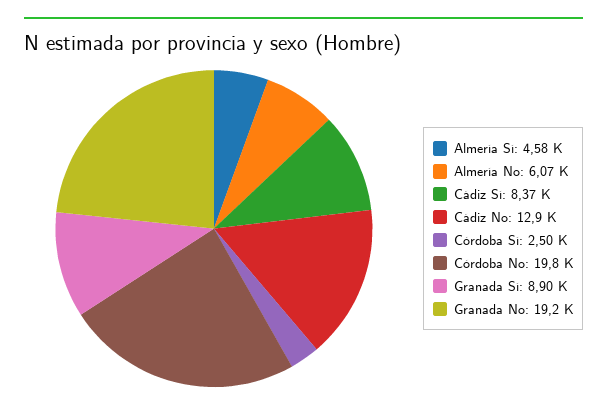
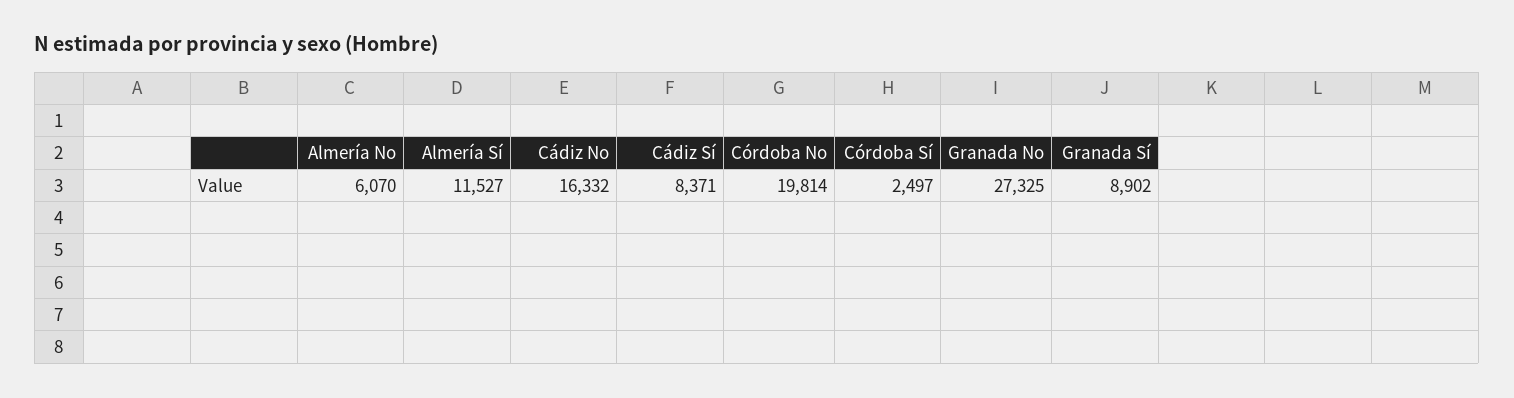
Almería Sí: 4580 -> 11527
Cádiz No: 12900 -> 16332
Granada No: 19200 -> 27325

